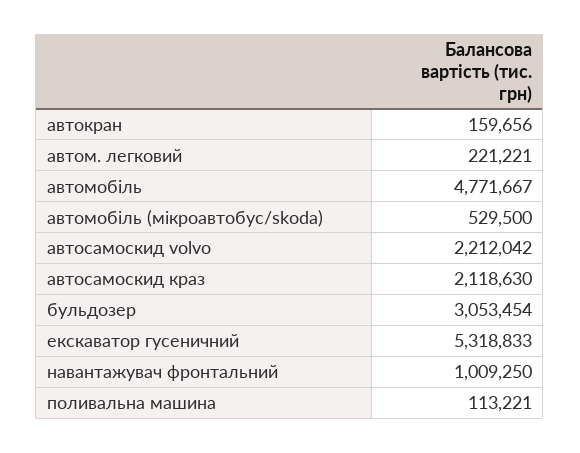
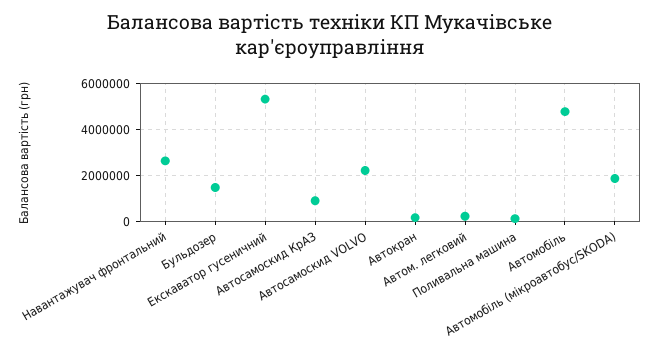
автомобіль (мікроавтобус/skoda): 529500 -> 2000000
автосамоскид краз: 2118630 -> 1000000
бульдозер: 3053454 -> 1500000
навантажувач фронтальний: 1009250 -> 2500000

